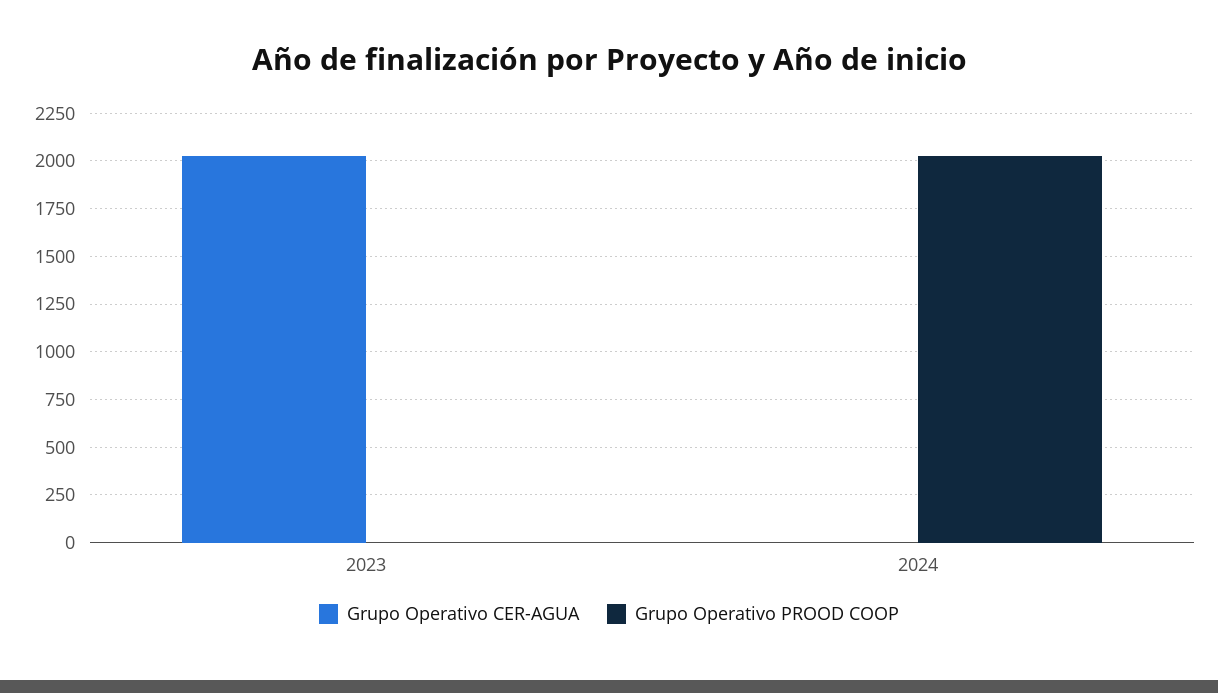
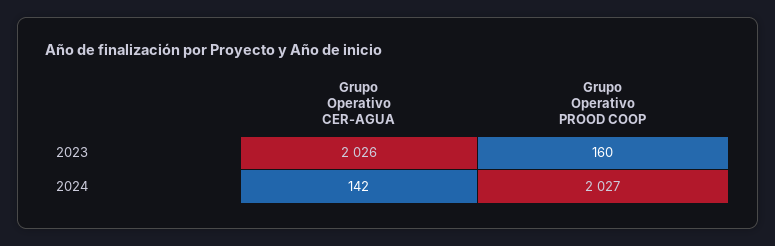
Grupo Operativo PROOD COOP, 2023: 0 -> 160
Grupo Operativo CER-AGUA, 2024: 0 -> 142

